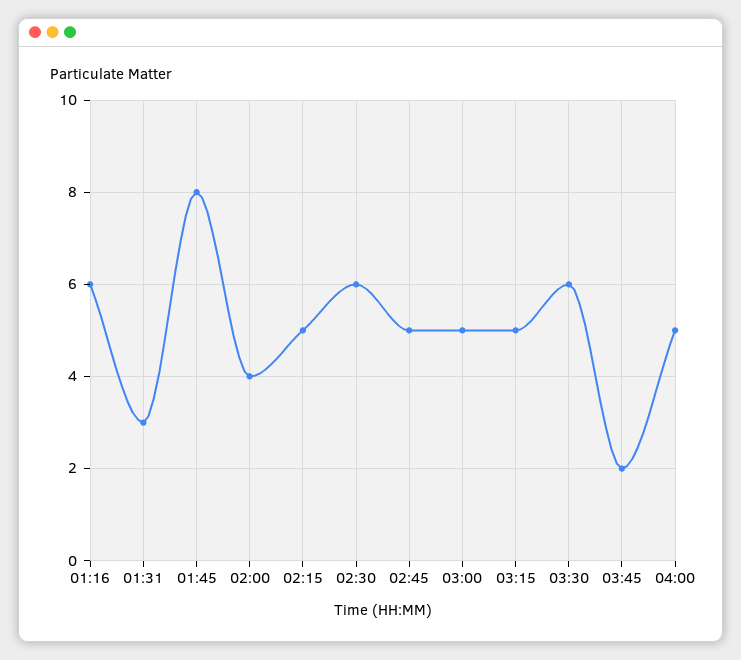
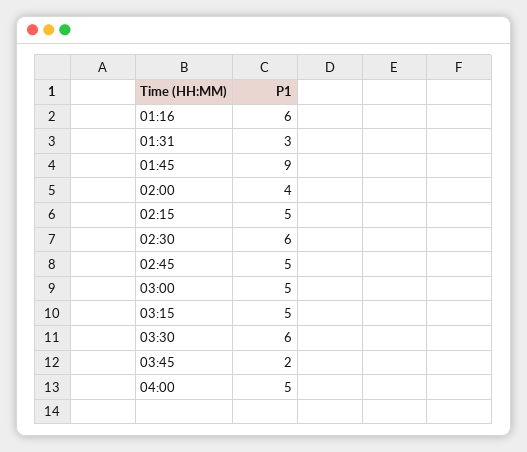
01:45: 8 -> 9

